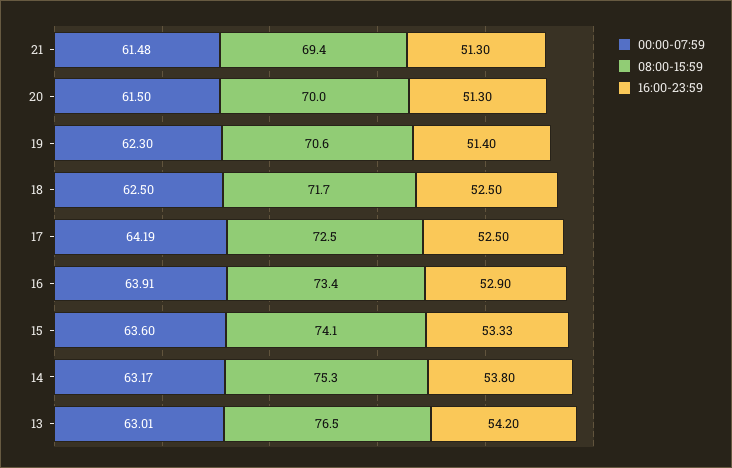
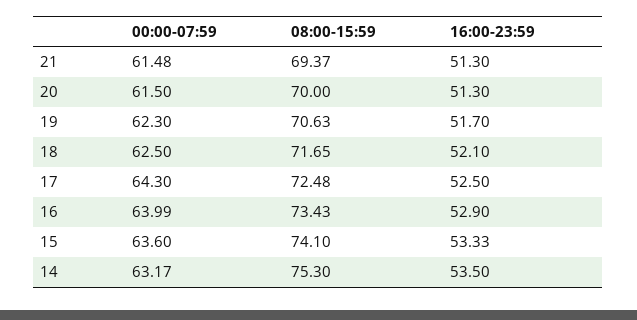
16:00-23:59, 19: 51.4 -> 51.7
16:00-23:59, 18: 52.5 -> 52.1
00:00-07:59, 17: 64.19 -> 64.3
00:00-07:59, 16: 63.91 -> 63.99
16:00-23:59, 14: 53.8 -> 53.5
00:00-07:59, 13: 63.01 -> none
08:00-15:59, 13: 76.5 -> none
16:00-23:59, 13: 54.2 -> none

